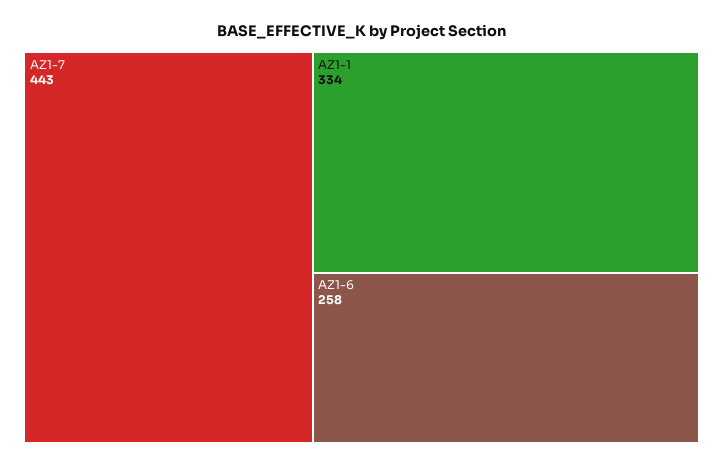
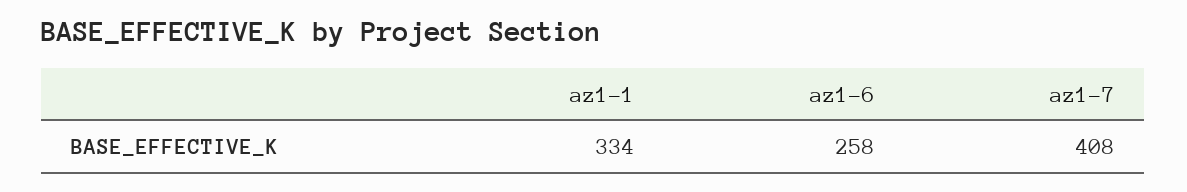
AZ1-7: 443 -> 408

